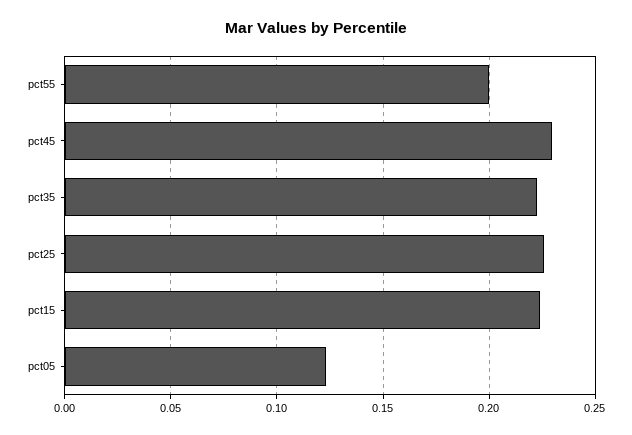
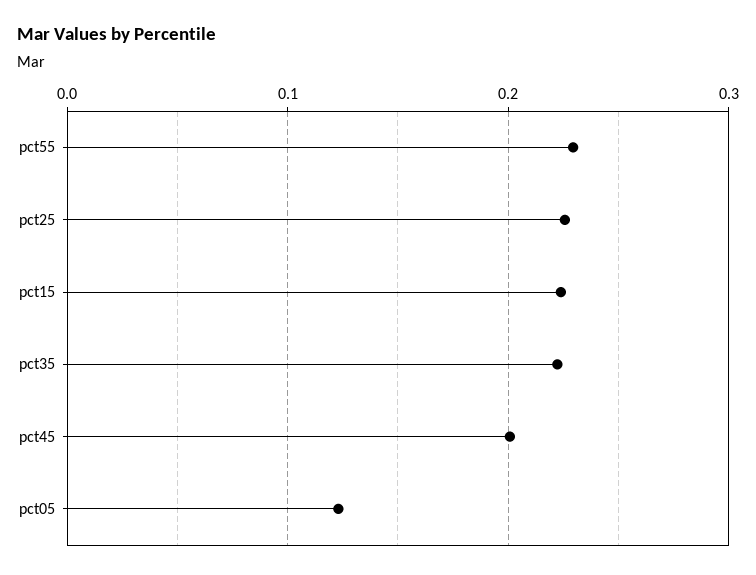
pct55: 0.2 -> 0.23
pct45: 0.23 -> 0.2

